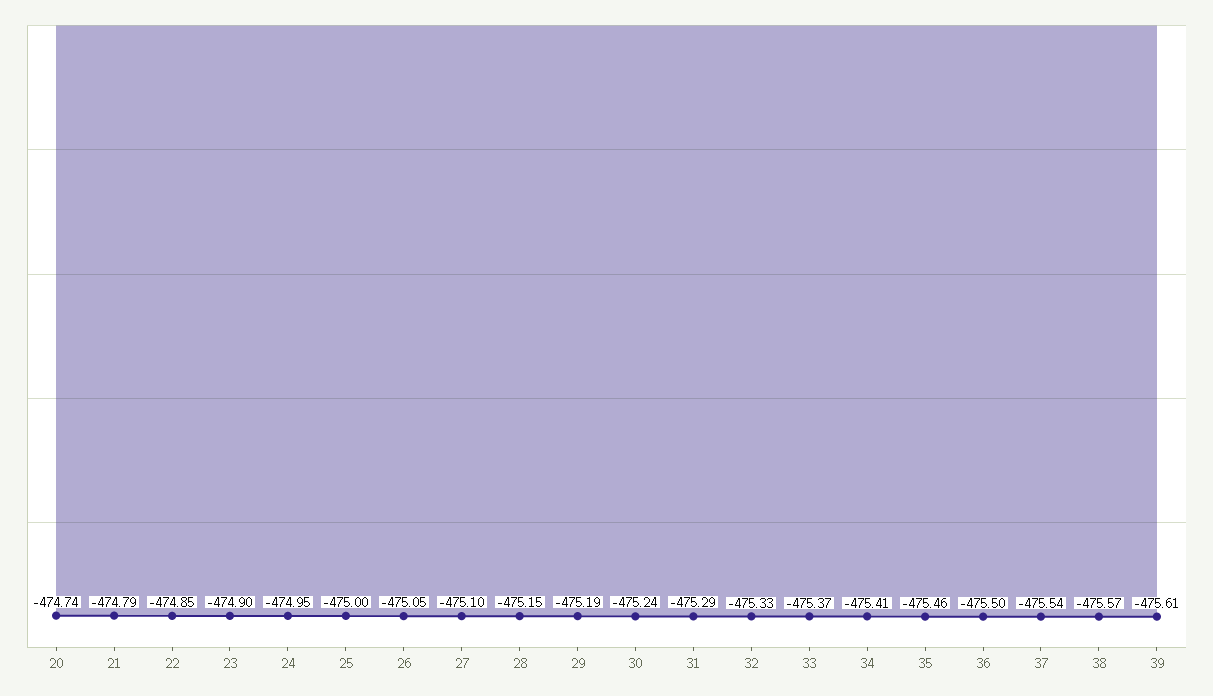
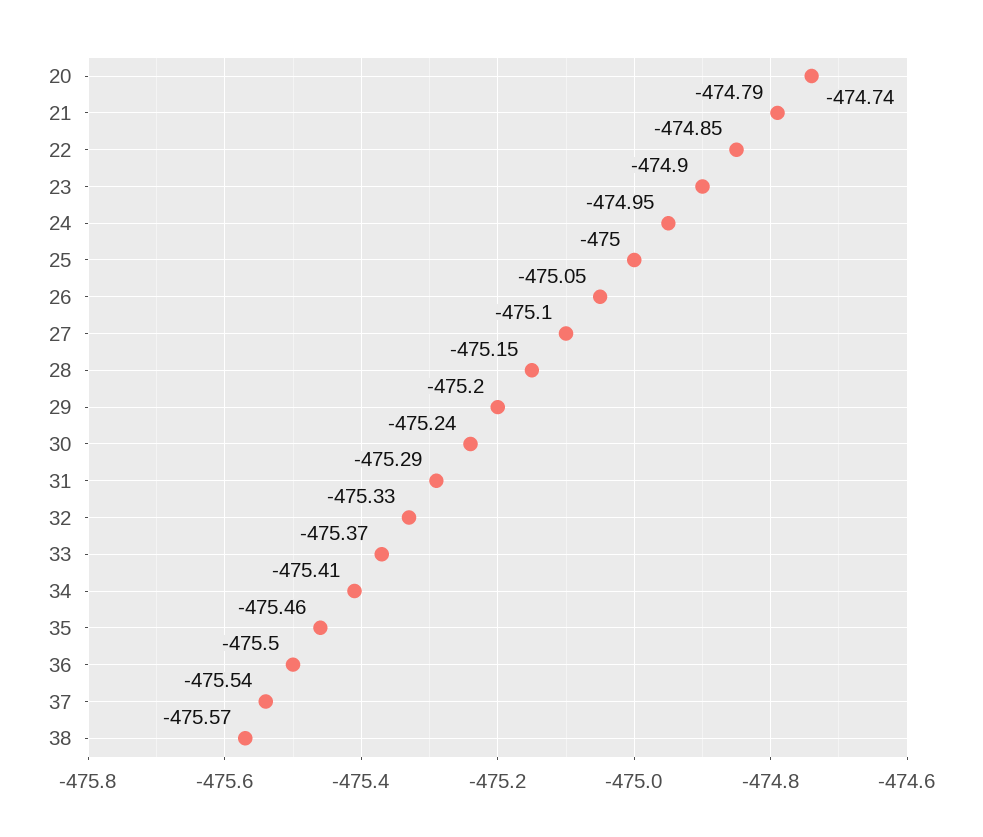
29: -475.19 -> -475.2
39: -475.61 -> none

